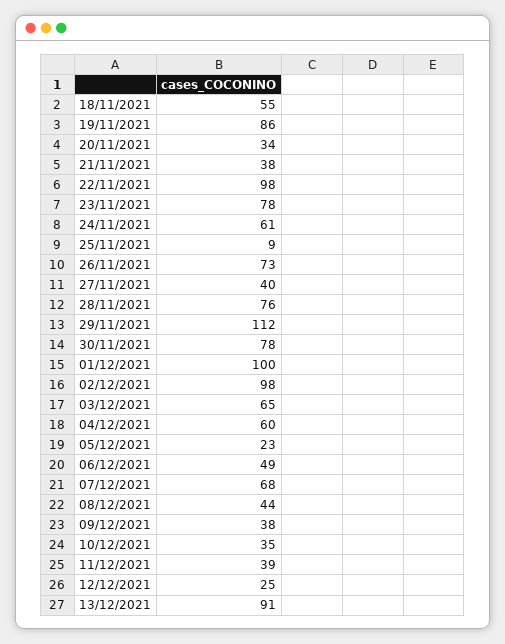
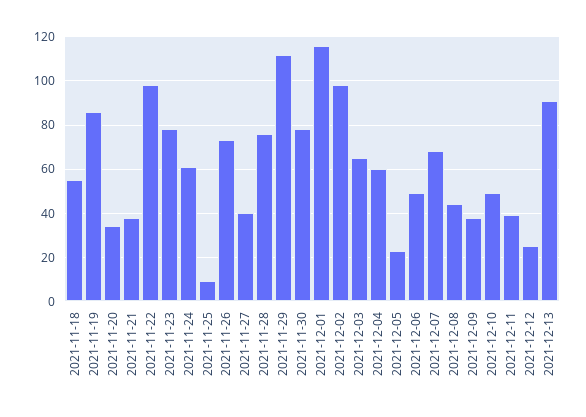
01/12/2021: 100 -> 115
10/12/2021: 35 -> 50

